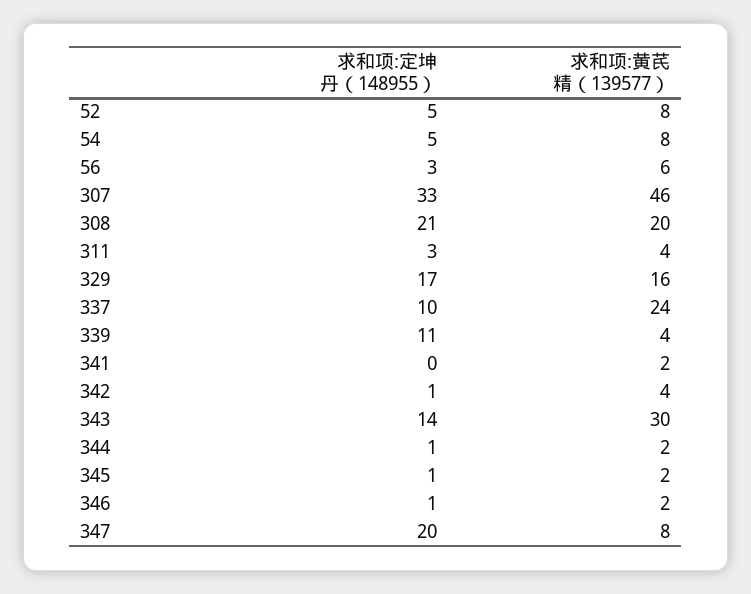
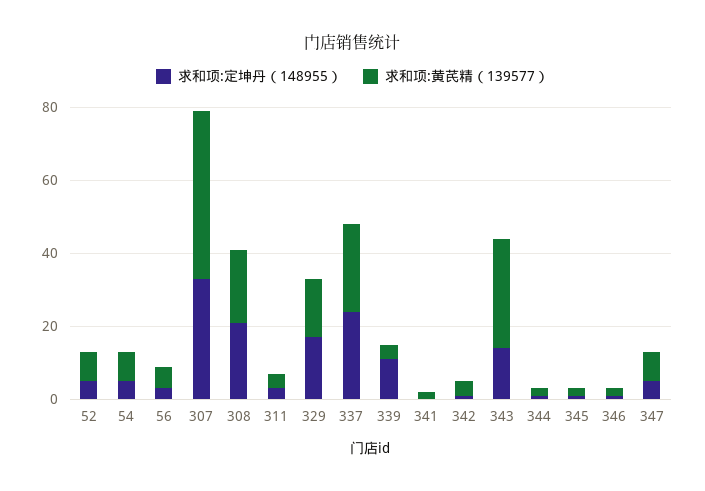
求和项:定坤丹（148955）, 337: 10 -> 25
求和项:定坤丹（148955）, 347: 20 -> 5

